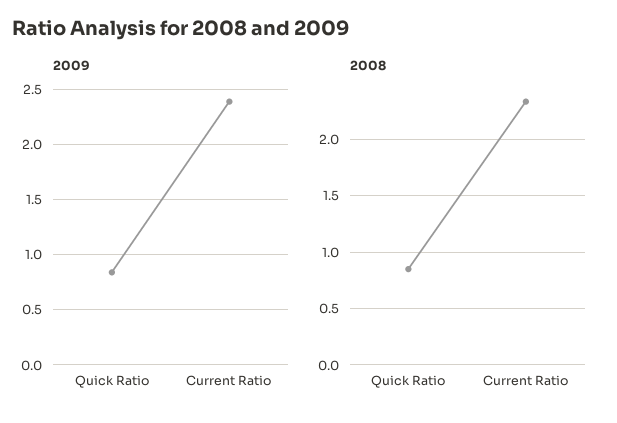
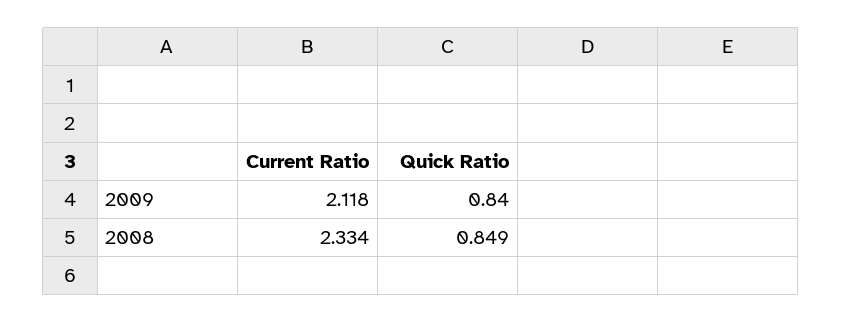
2009, Current Ratio: 2.4 -> 2.118

